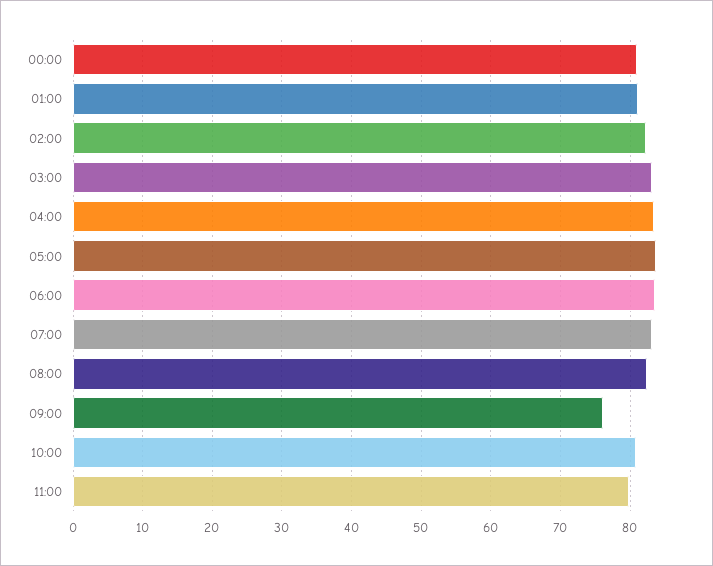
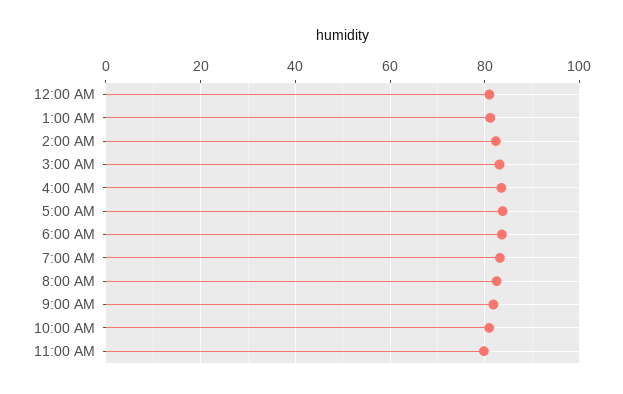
09:00: 76 -> 82

